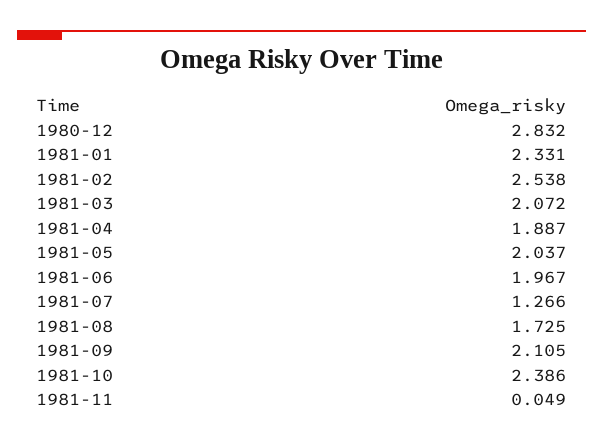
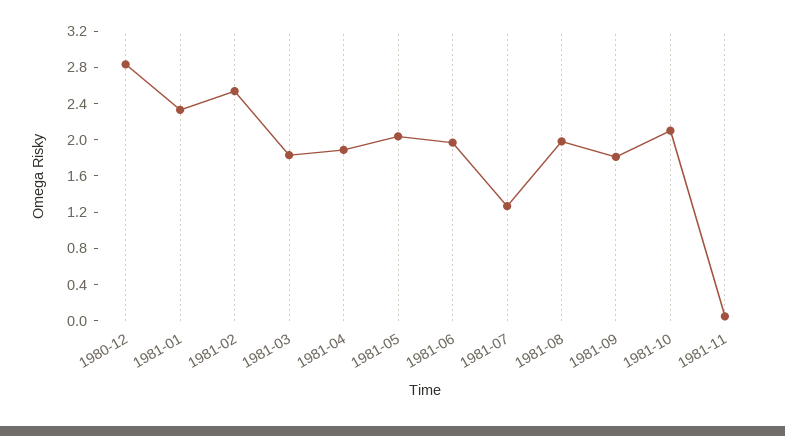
1981-03: 2.072 -> 1.8
1981-08: 1.725 -> 2
1981-09: 2.105 -> 1.8
1981-10: 2.386 -> 2.1

